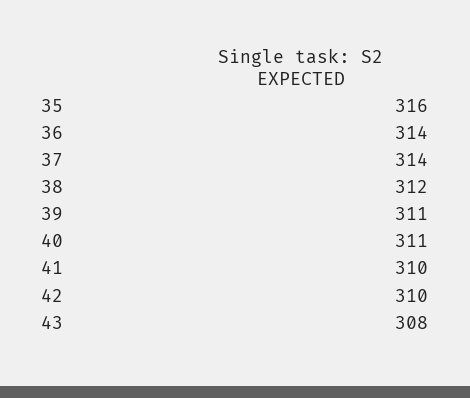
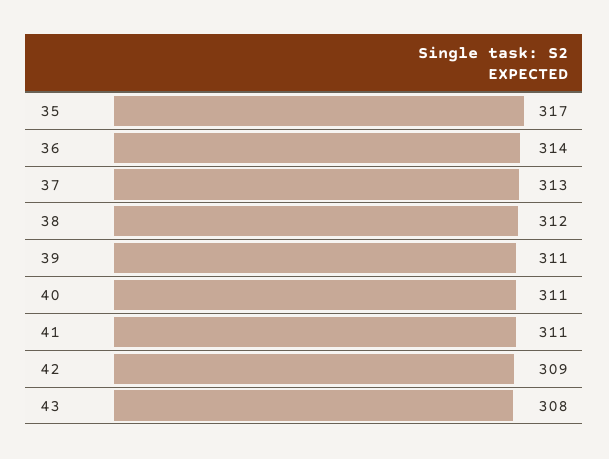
35: 316 -> 317
37: 314 -> 313
41: 310 -> 311
42: 310 -> 309

